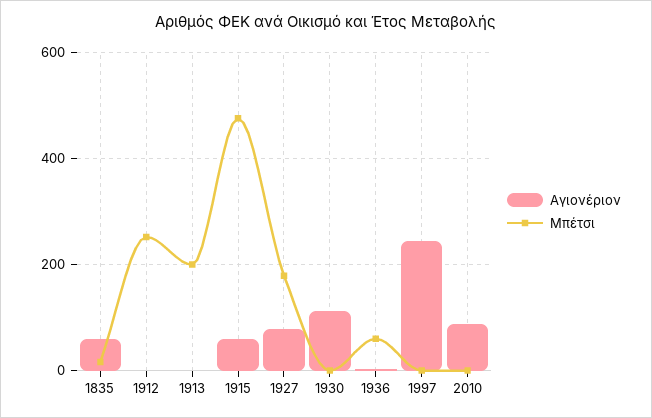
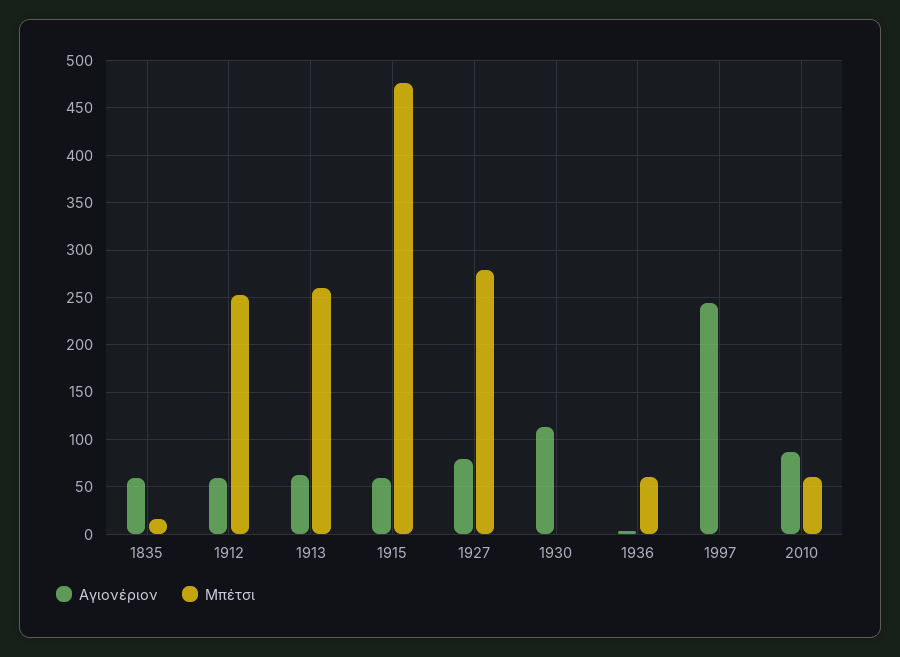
Αγιονέριον, 1912: 0 -> 60
Αγιονέριον, 1913: 0 -> 60
Μπέτσι, 1913: 200 -> 260
Μπέτσι, 1927: 180 -> 280
Μπέτσι, 2010: 0 -> 60

